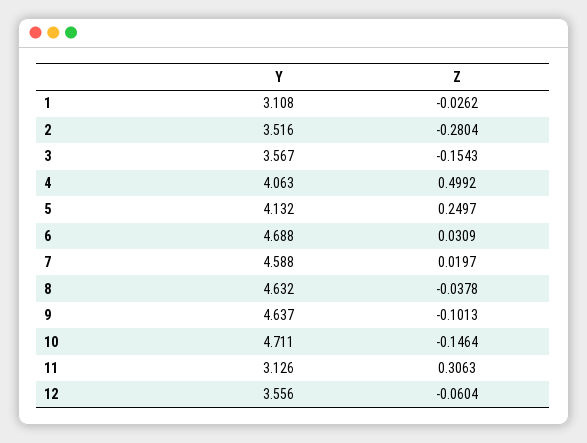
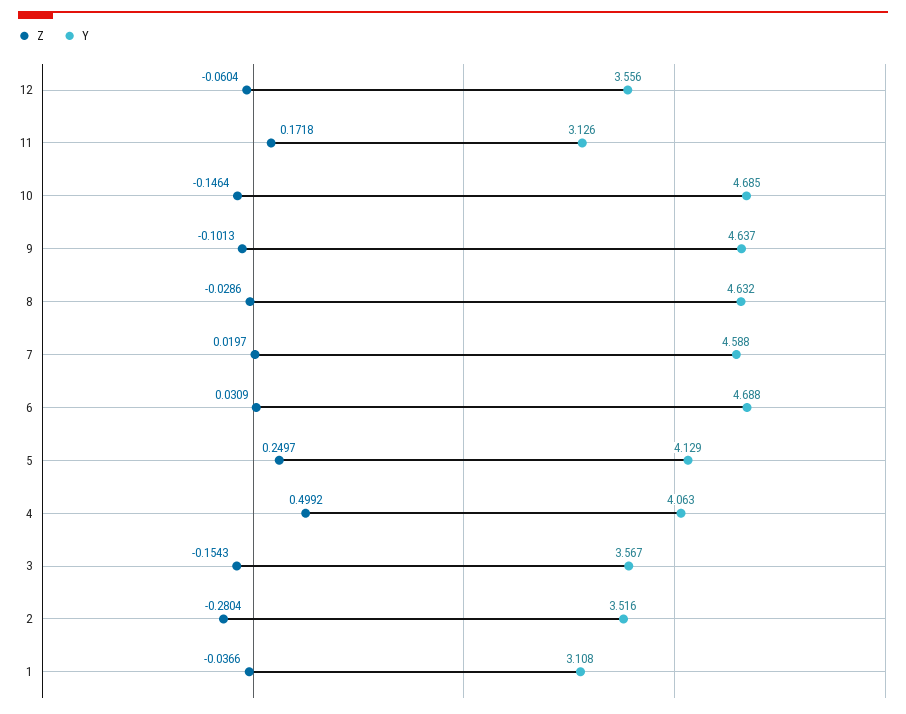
Z, 1: -0.0262 -> -0.0366
Y, 5: 4.132 -> 4.129
Z, 8: -0.0378 -> -0.0286
Y, 10: 4.711 -> 4.685
Z, 11: 0.3063 -> 0.1718

